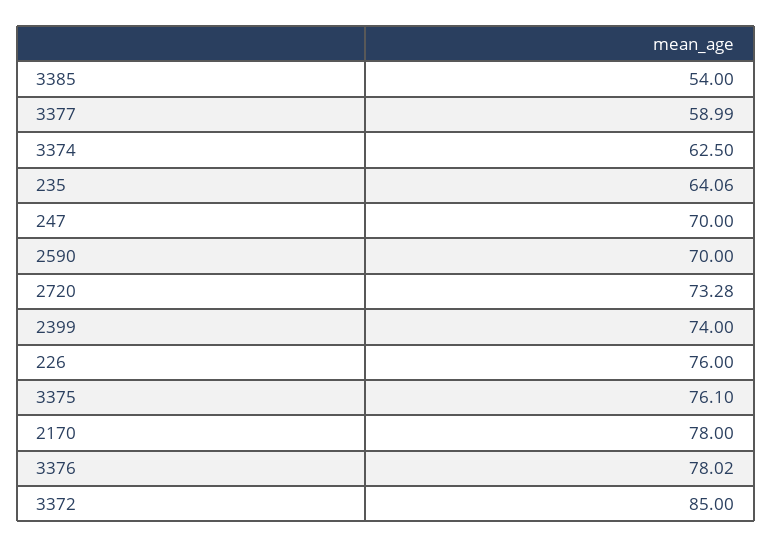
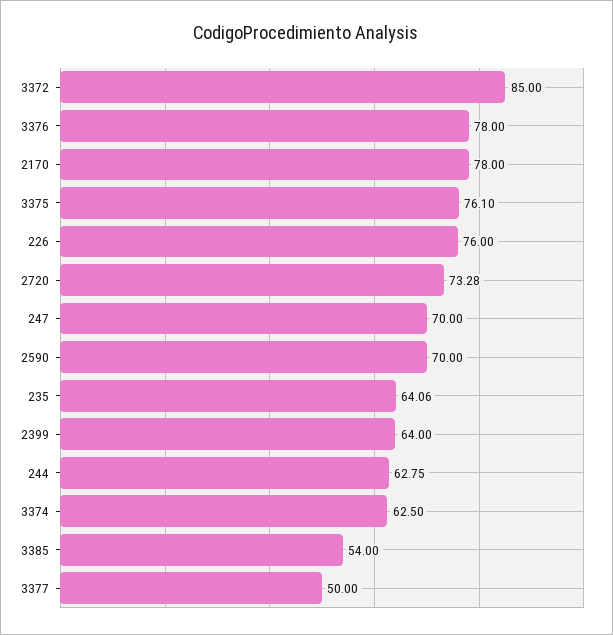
3377: 58.99 -> 50
2399: 74 -> 64
3376: 78.02 -> 78
244: none -> 62.75

